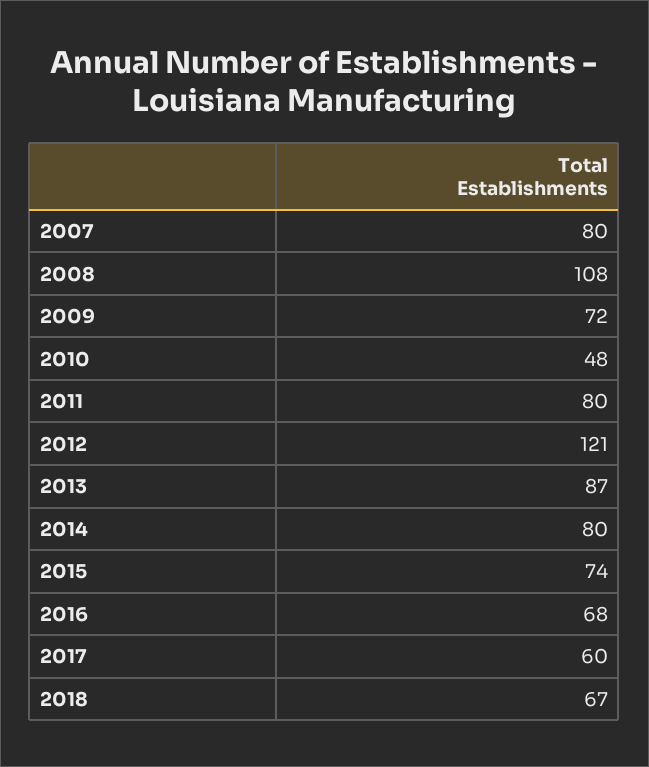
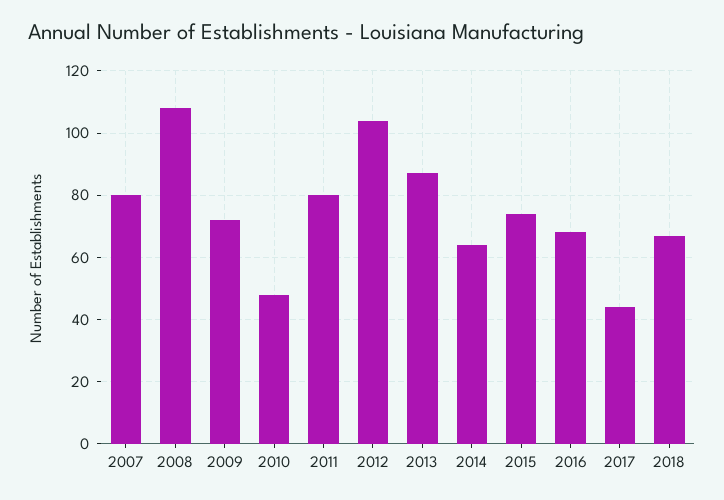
2012: 121 -> 105
2014: 80 -> 65
2017: 60 -> 45

